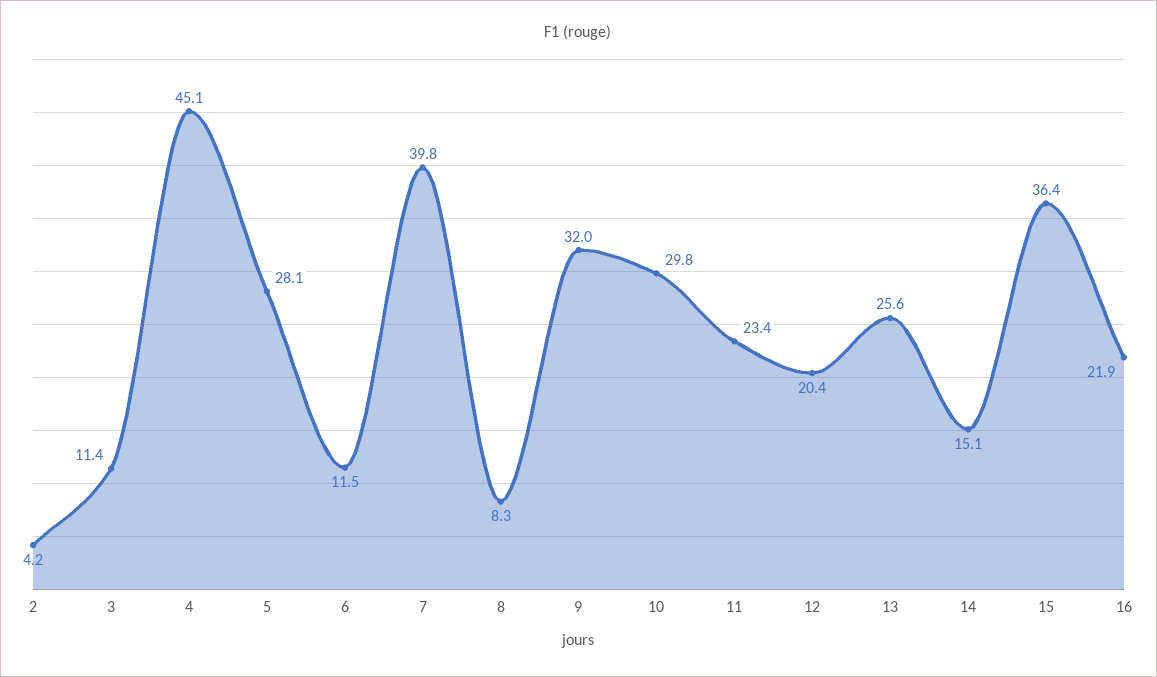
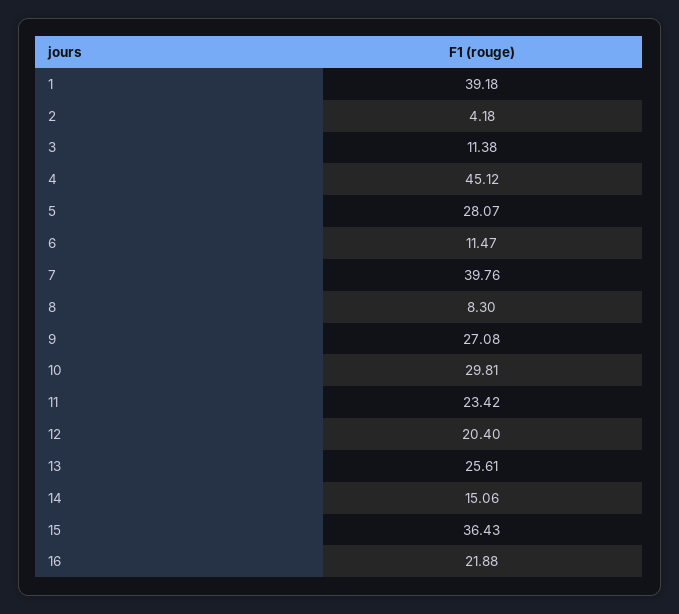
9: 32 -> 27.08
1: none -> 39.18

